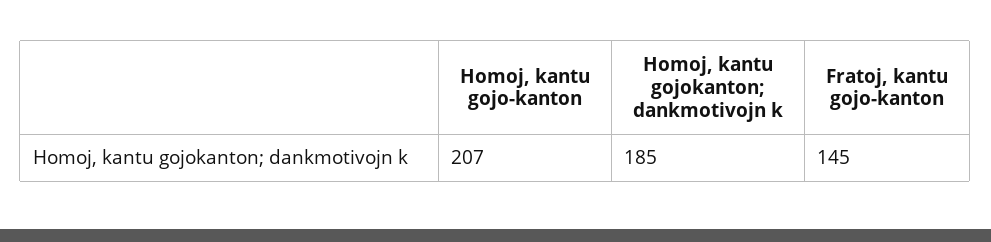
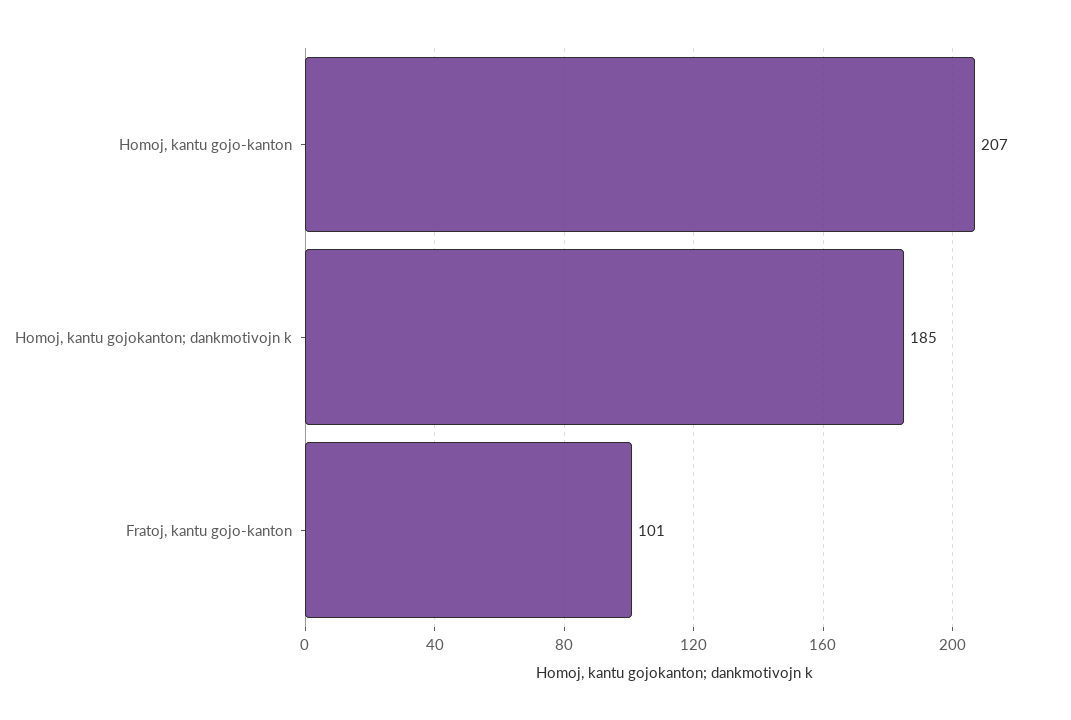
Fratoj, kantu gojo-kanton: 145 -> 101

